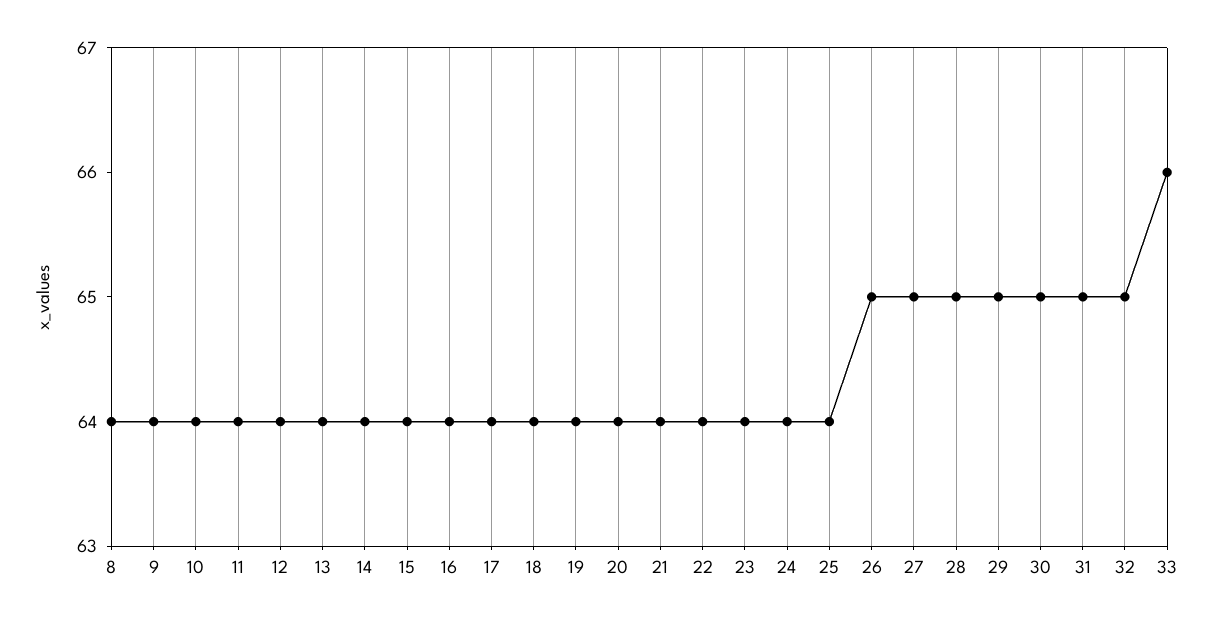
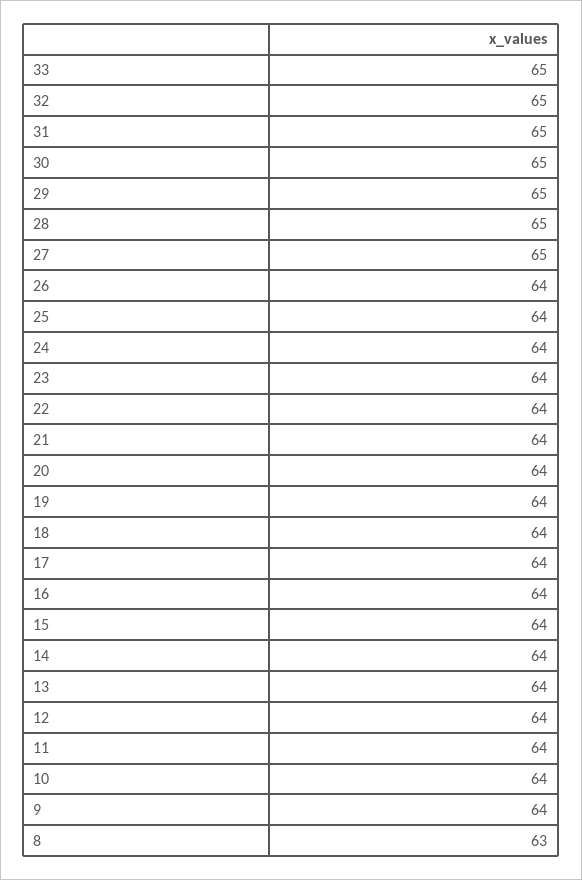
8: 64 -> 63
26: 65 -> 64
33: 66 -> 65

